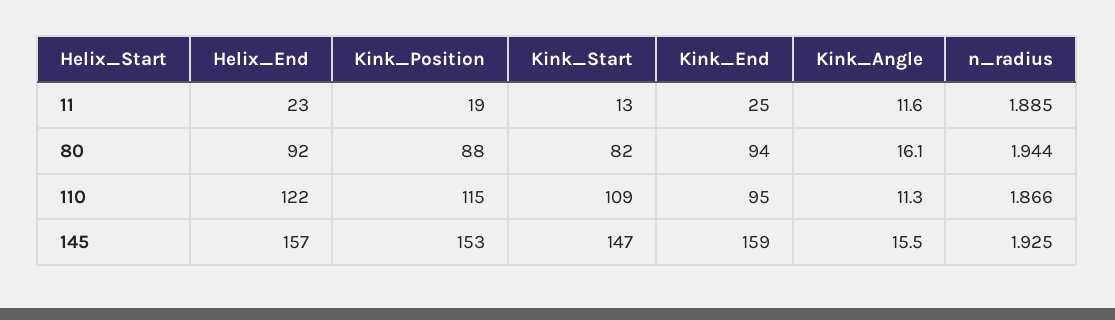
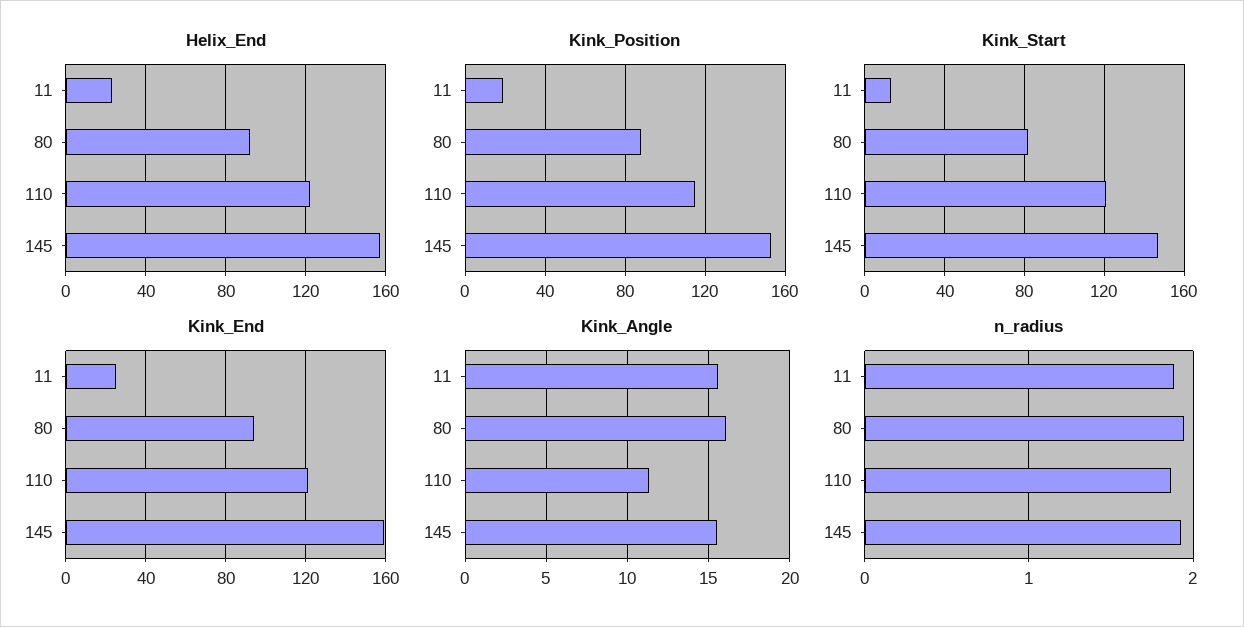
Kink_Angle, 11: 11.6 -> 15.5
Kink_Start, 110: 109 -> 120
Kink_End, 110: 95 -> 120

